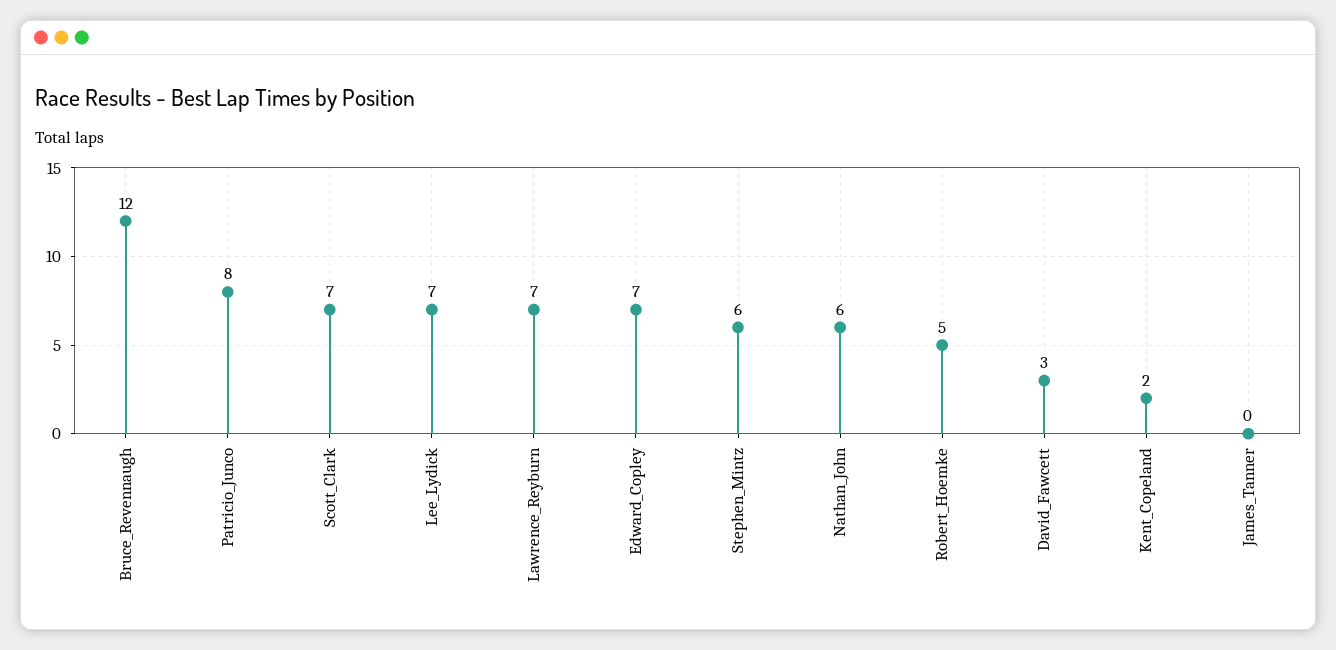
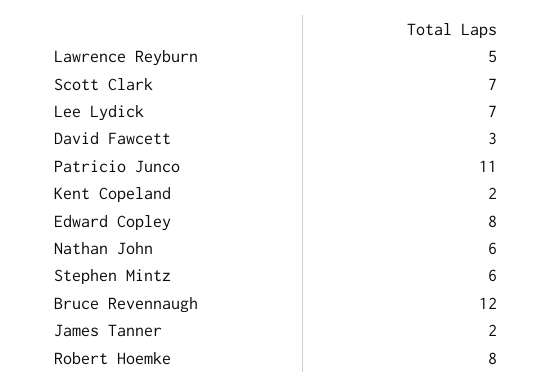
Patricio_Junco: 8 -> 11
Lawrence_Reyburn: 7 -> 5
Edward_Copley: 7 -> 8
Robert_Hoemke: 5 -> 8
James_Tanner: 0 -> 2

